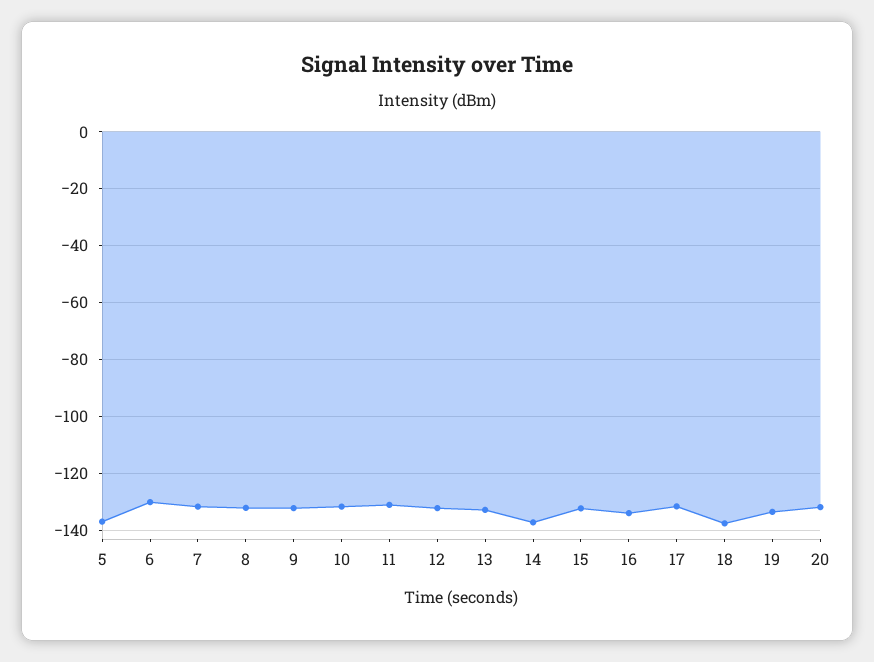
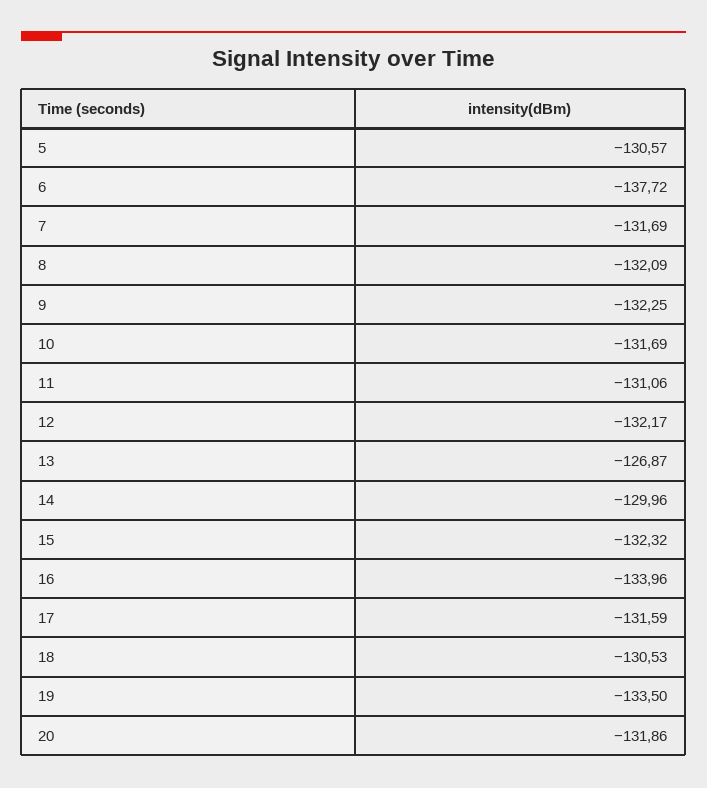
5: -137.5 -> -130.57
6: -130 -> -137.72
13: -132.5 -> -126.87
14: -137.5 -> -129.96
18: -137.5 -> -130.53

